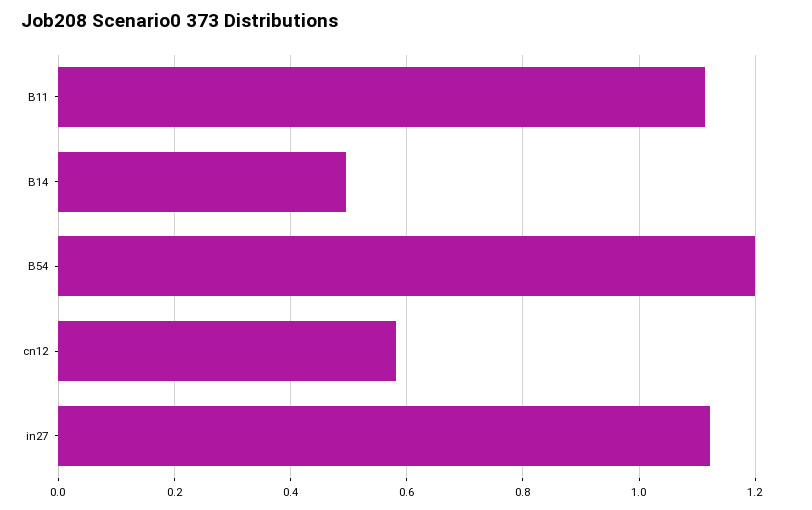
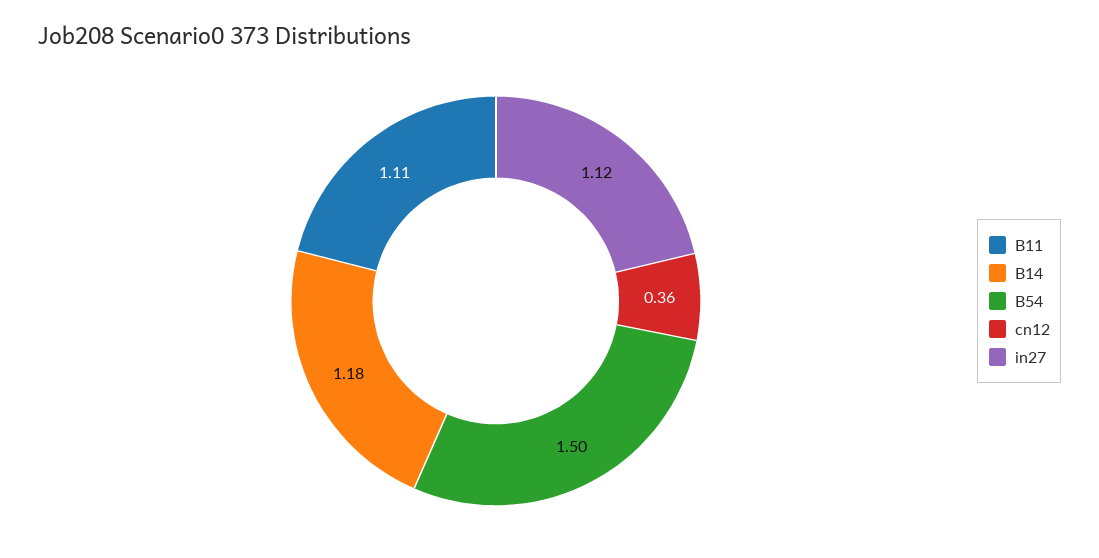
B14: 0.5 -> 1.18
B54: 1.2 -> 1.5
cn12: 0.58 -> 0.36

